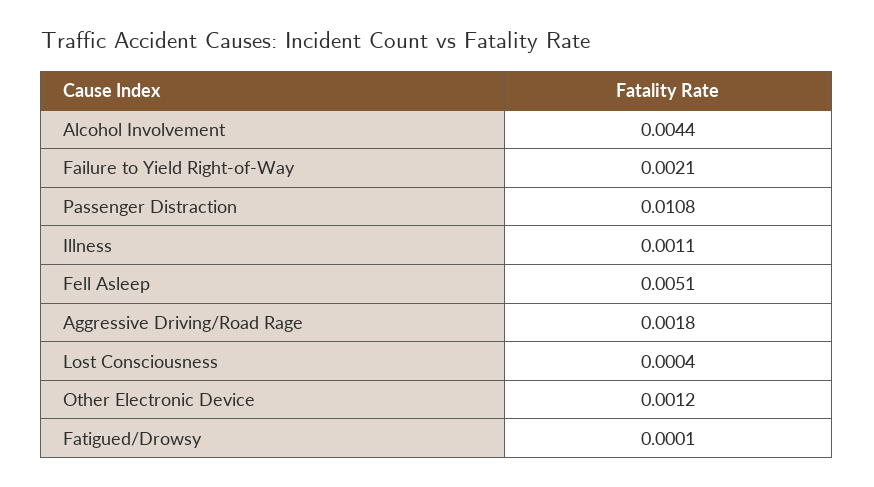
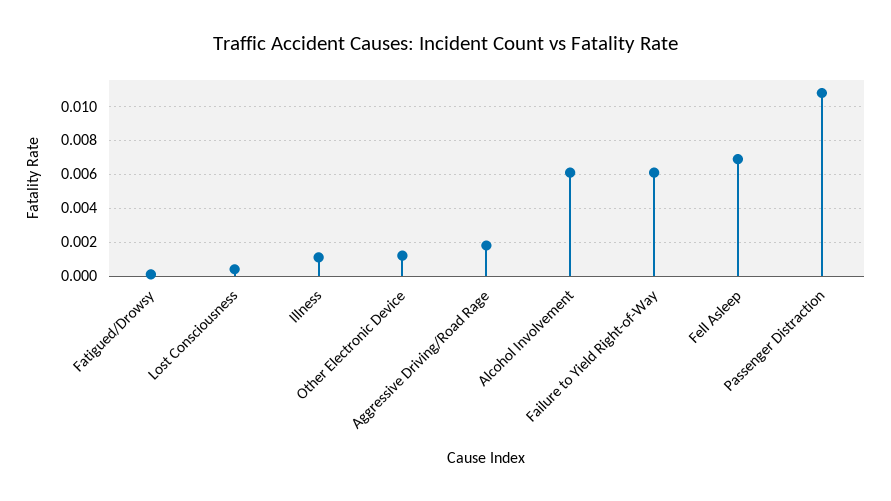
Alcohol Involvement: 0.0044 -> 0.006
Failure to Yield Right-of-Way: 0.0021 -> 0.006
Fell Asleep: 0.0051 -> 0.007

